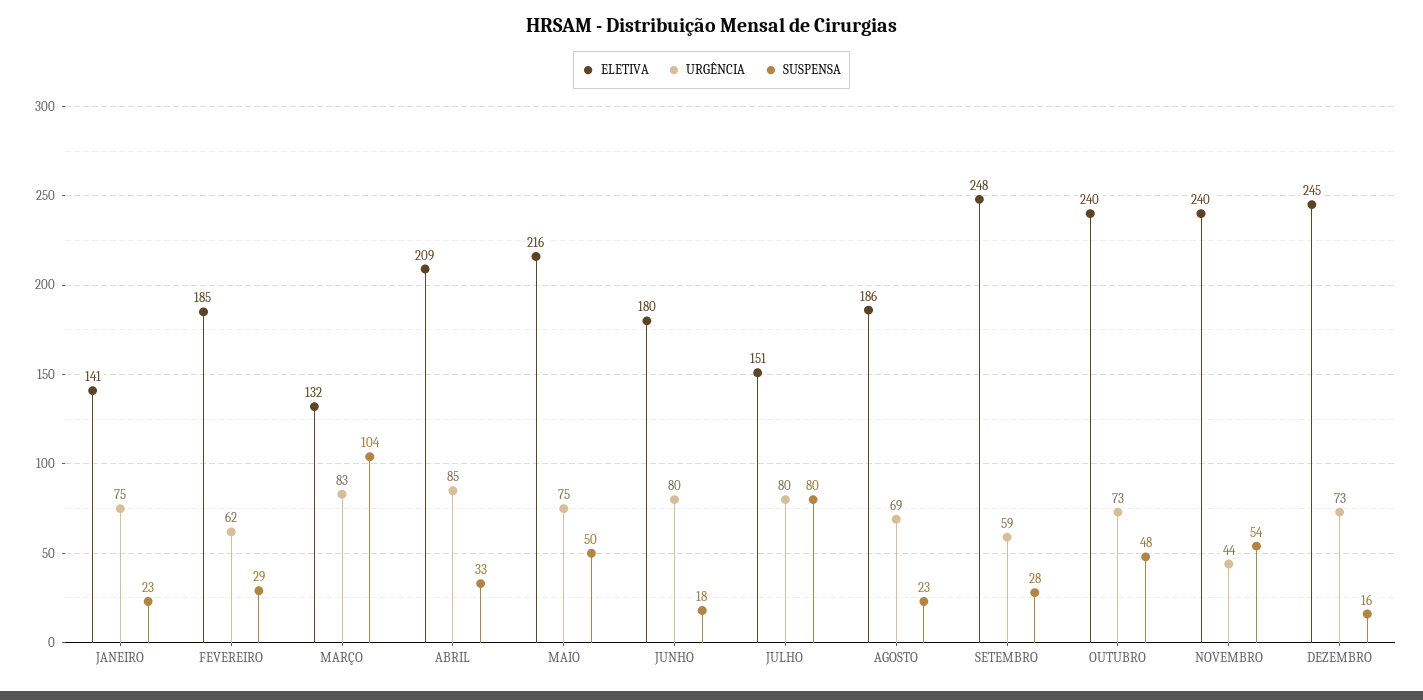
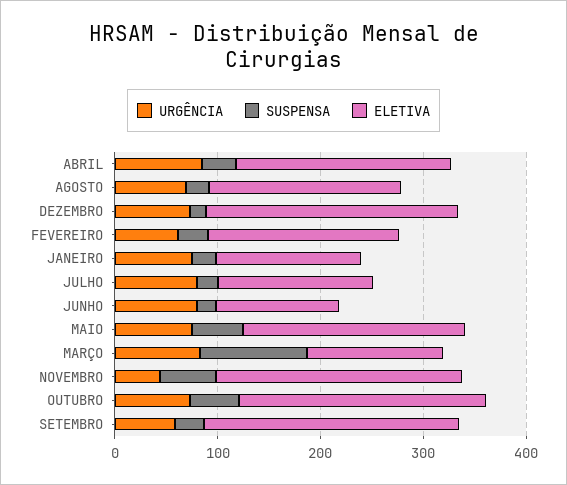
ELETIVA, JUNHO: 180 -> 120
SUSPENSA, JULHO: 80 -> 20

